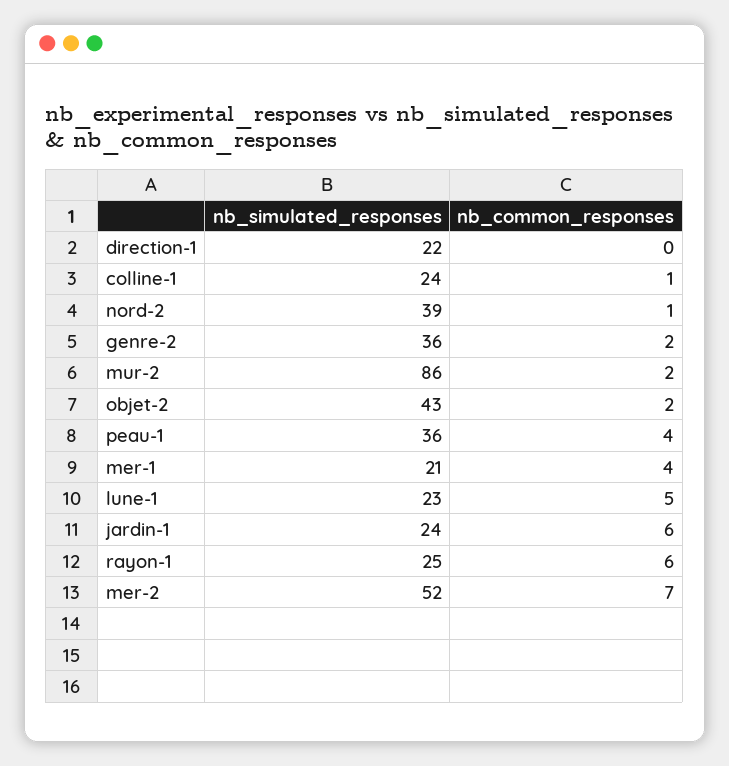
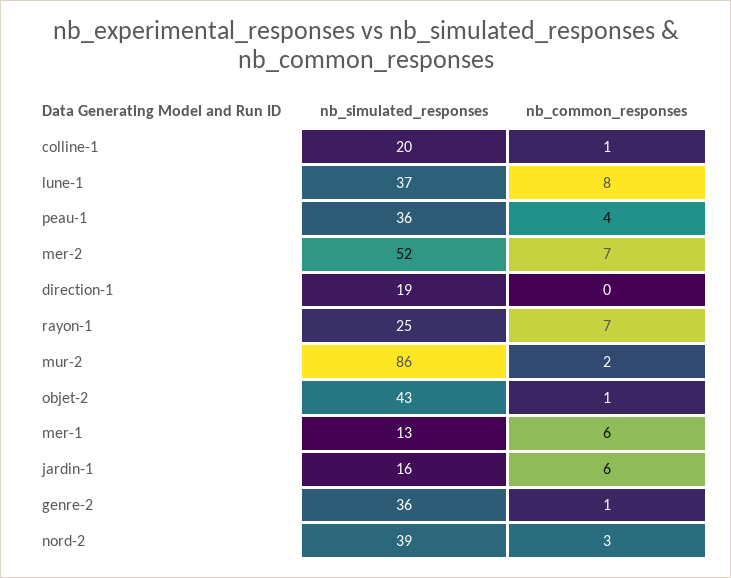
nb_simulated_responses, direction-1: 22 -> 19
nb_simulated_responses, colline-1: 24 -> 20
nb_common_responses, nord-2: 1 -> 3
nb_common_responses, genre-2: 2 -> 1
nb_common_responses, objet-2: 2 -> 1
nb_simulated_responses, mer-1: 21 -> 13
nb_common_responses, mer-1: 4 -> 6
nb_simulated_responses, lune-1: 23 -> 37
nb_common_responses, lune-1: 5 -> 8
nb_simulated_responses, jardin-1: 24 -> 16
nb_common_responses, rayon-1: 6 -> 7

